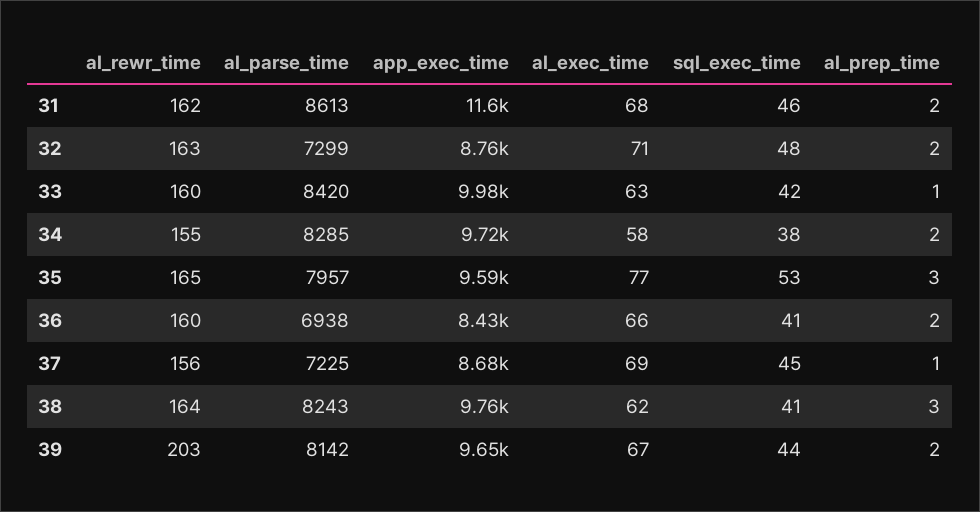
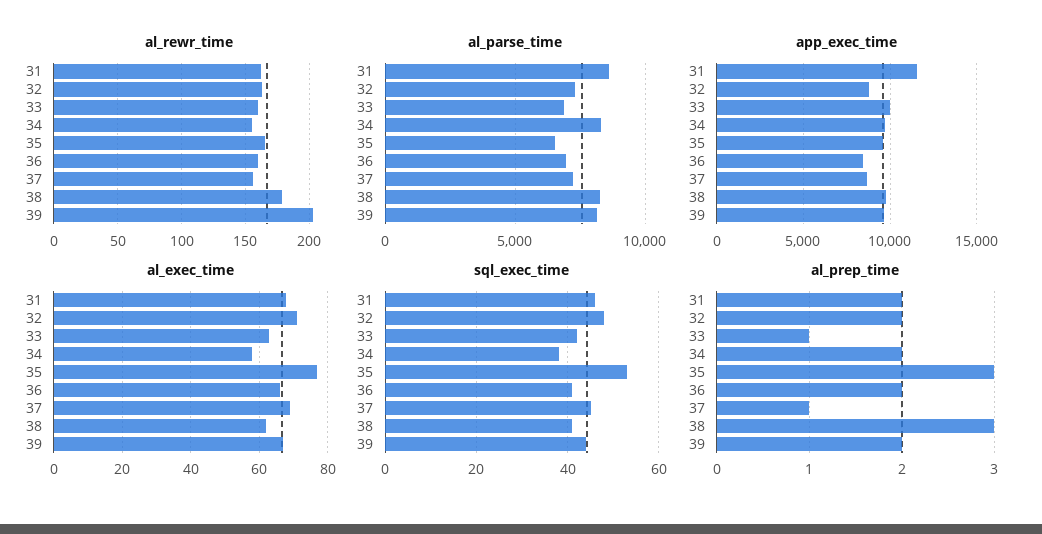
al_parse_time, 33: 8420 -> 7000
al_parse_time, 35: 7957 -> 6500
al_rewr_time, 38: 164 -> 180

